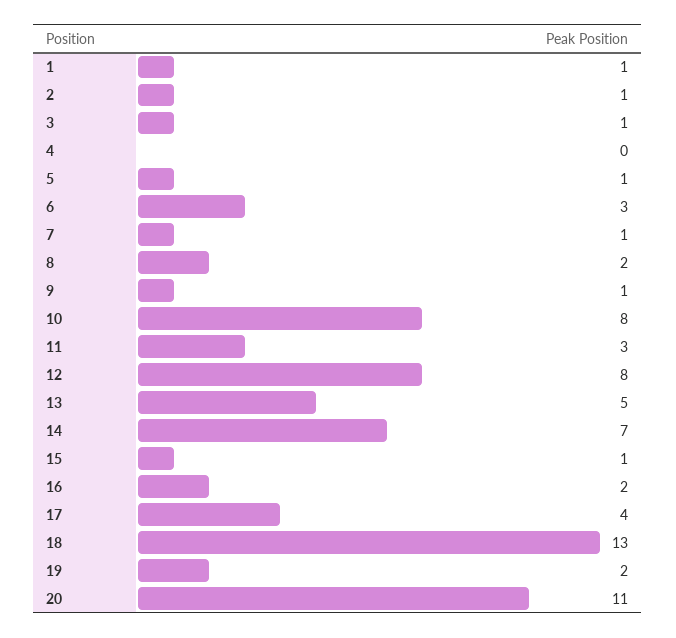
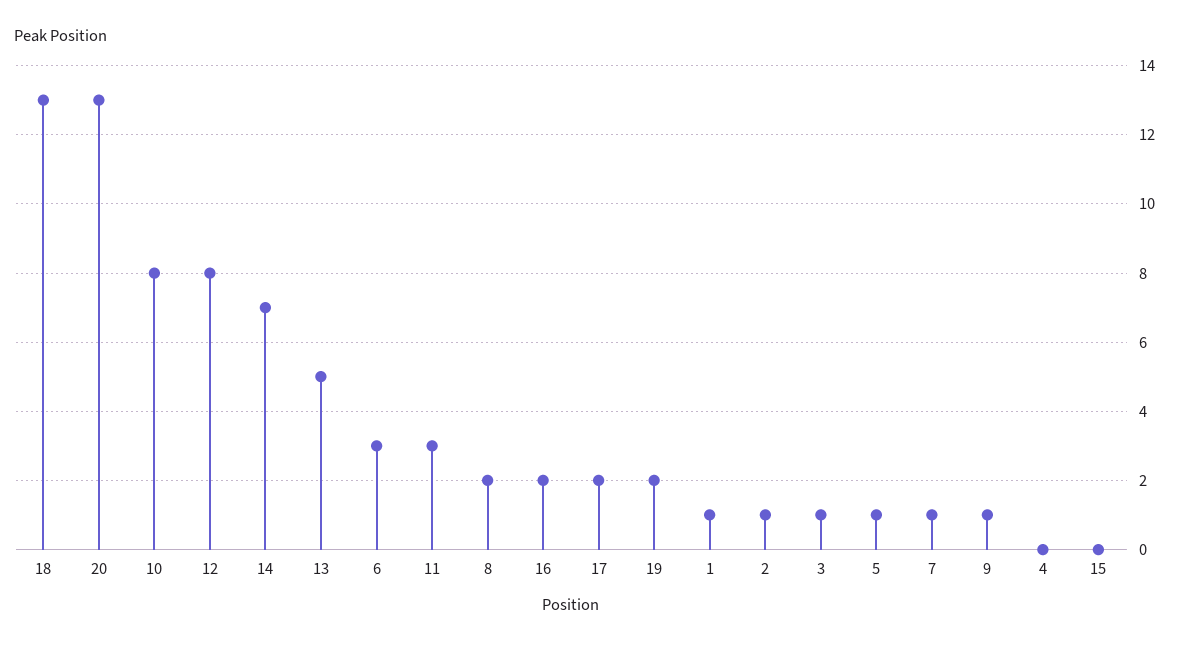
15: 1 -> 0
17: 4 -> 2
20: 11 -> 13

